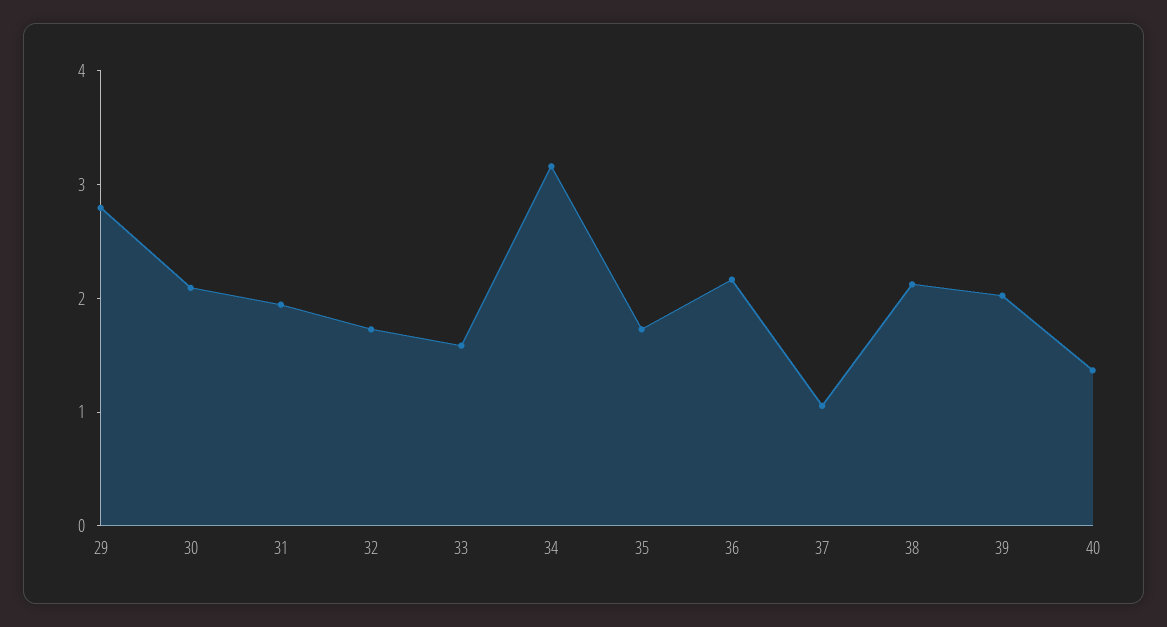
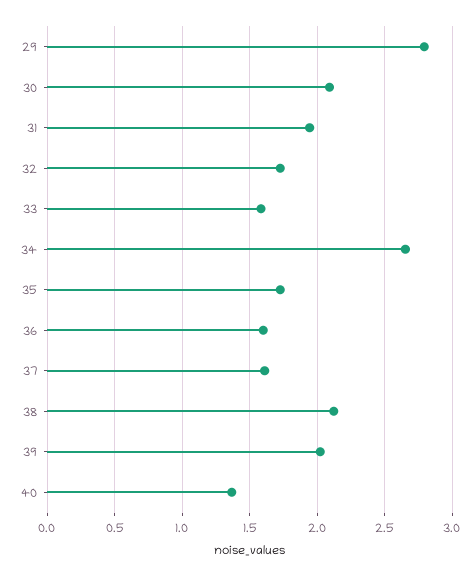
34: 3.2 -> 2.65
36: 2.2 -> 1.6
37: 1 -> 1.6

